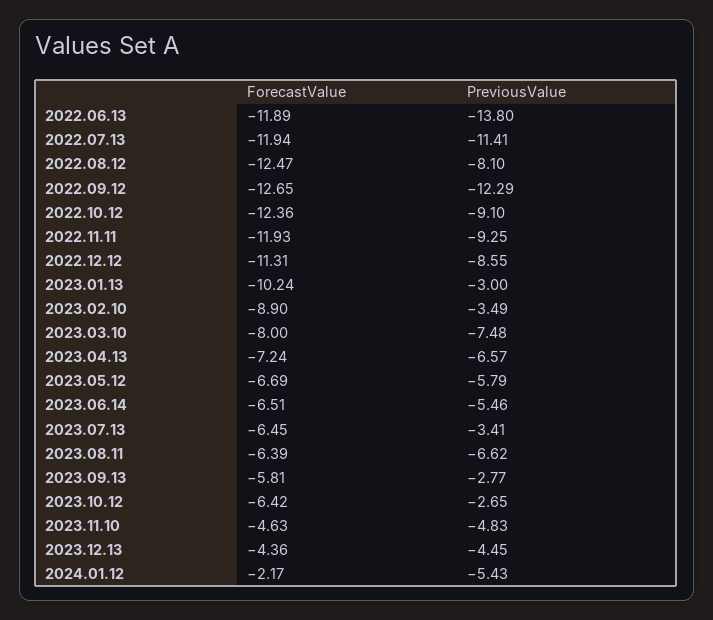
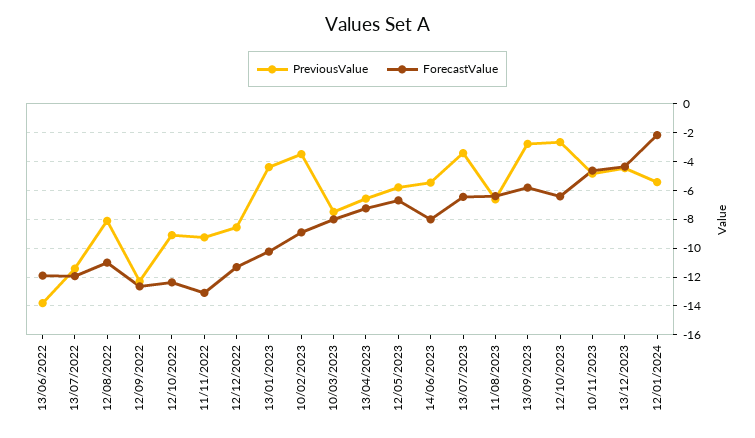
ForecastValue, 2022.08.12: -12.47 -> -11
ForecastValue, 2022.11.11: -11.93 -> -13
PreviousValue, 2023.01.13: -3 -> -4.5
ForecastValue, 2023.06.14: -6.51 -> -8

